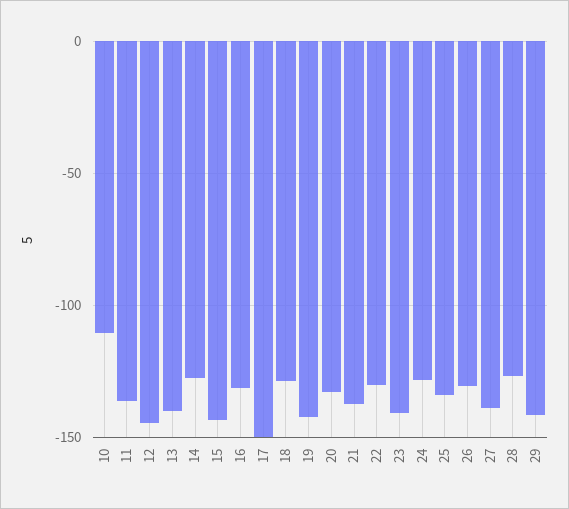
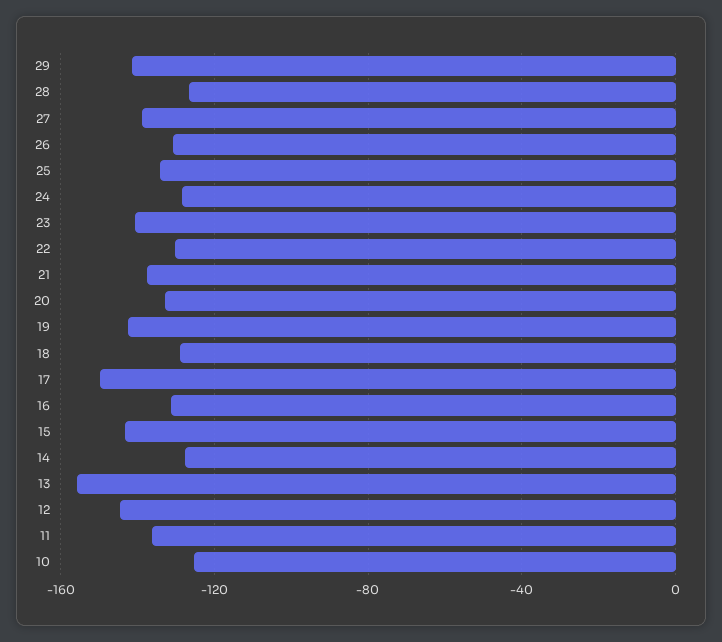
10: -110 -> -125
13: -140 -> -155

